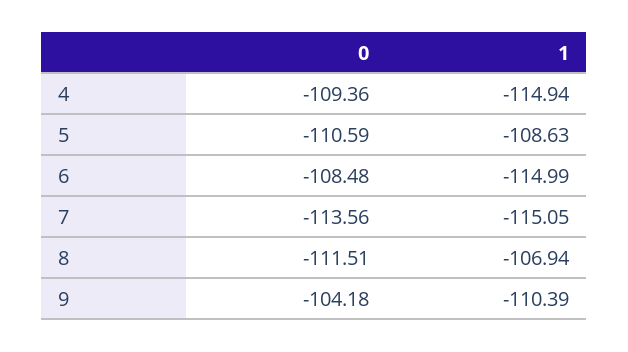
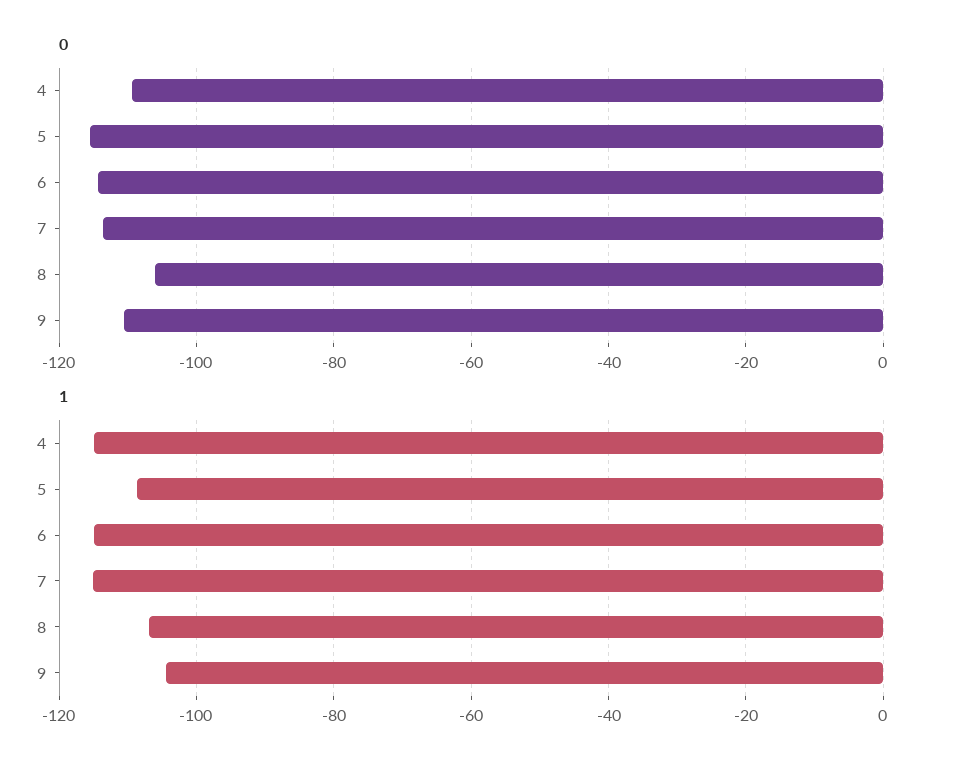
0, 5: -110.59 -> -116
0, 6: -108.48 -> -114
0, 8: -111.51 -> -106
0, 9: -104.18 -> -110
1, 9: -110.39 -> -104

